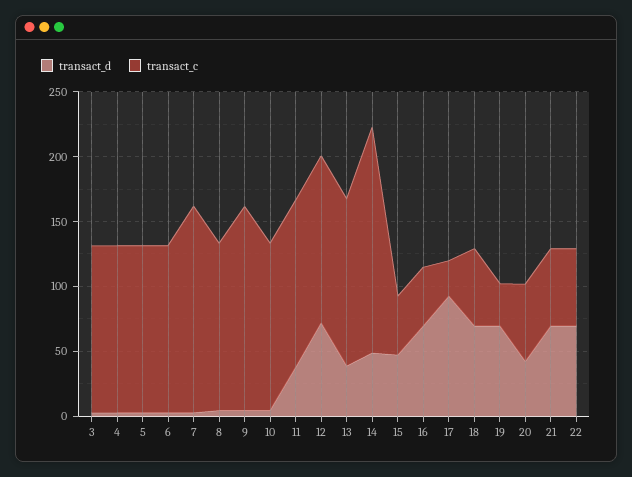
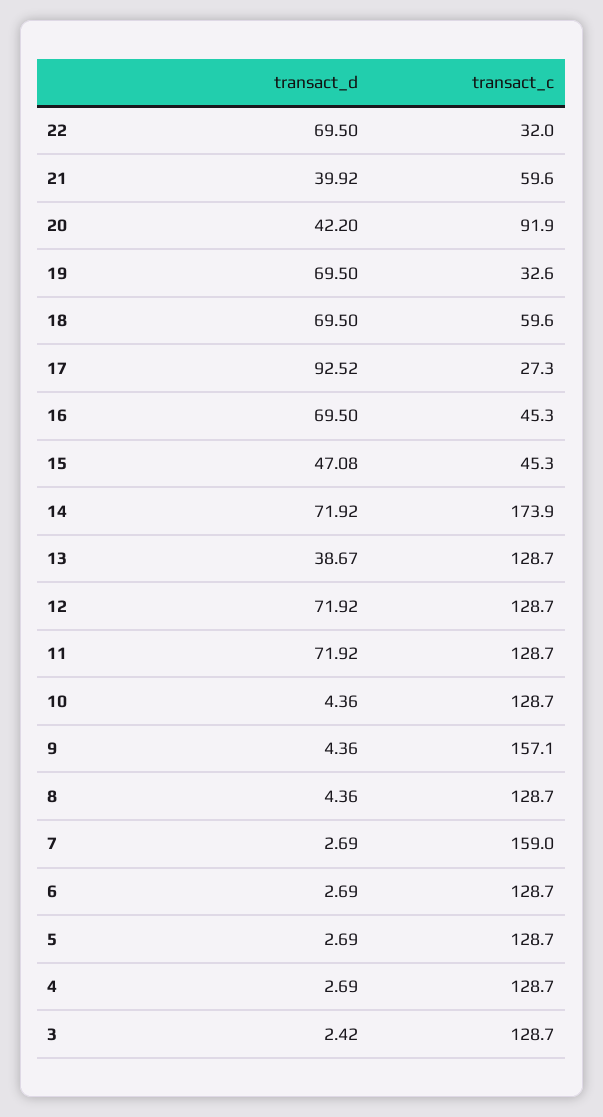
transact_d, 11: 40 -> 71.92
transact_d, 14: 50 -> 71.92
transact_c, 20: 60 -> 91.9
transact_d, 21: 70 -> 39.92
transact_c, 22: 60 -> 32

